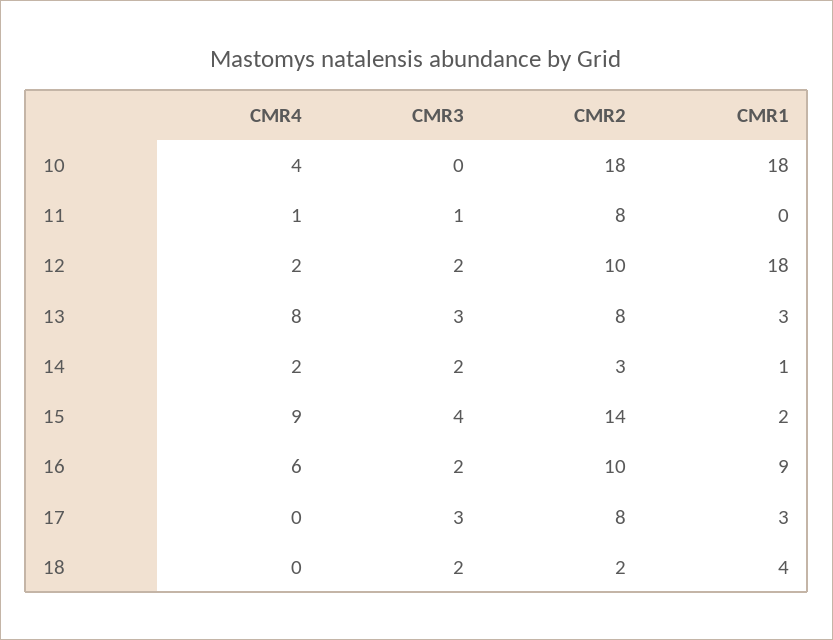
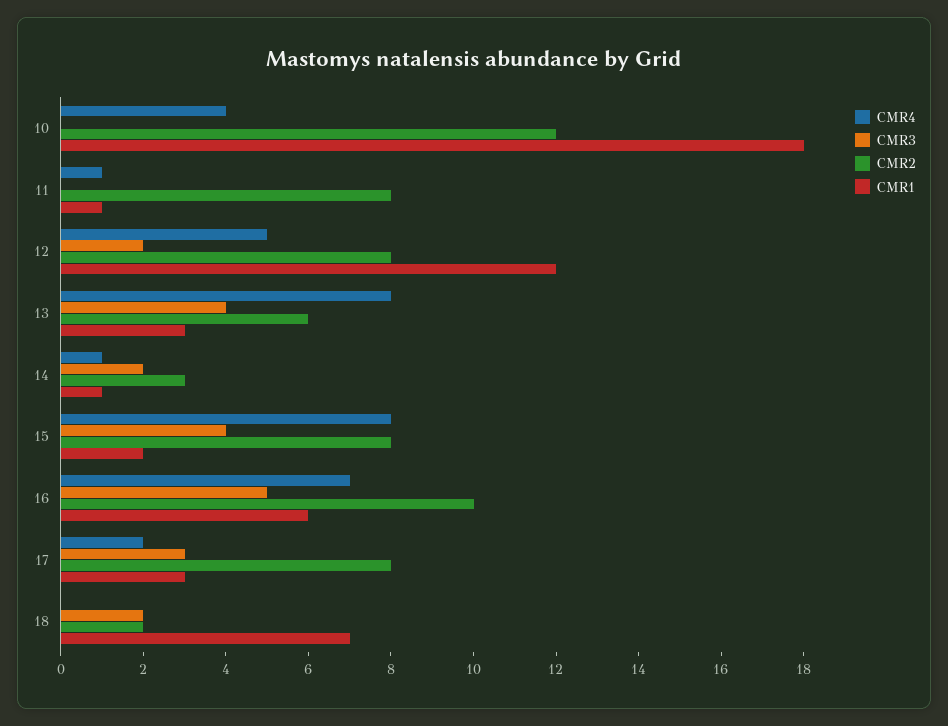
CMR2, 10: 18 -> 12
CMR3, 11: 1 -> 0
CMR1, 11: 0 -> 1
CMR4, 12: 2 -> 5
CMR2, 12: 10 -> 8
CMR1, 12: 18 -> 12
CMR3, 13: 3 -> 4
CMR2, 13: 8 -> 6
CMR4, 14: 2 -> 1
CMR4, 15: 9 -> 8
CMR2, 15: 14 -> 8
CMR4, 16: 6 -> 7
CMR3, 16: 2 -> 5
CMR1, 16: 9 -> 6
CMR4, 17: 0 -> 2
CMR1, 18: 4 -> 7

